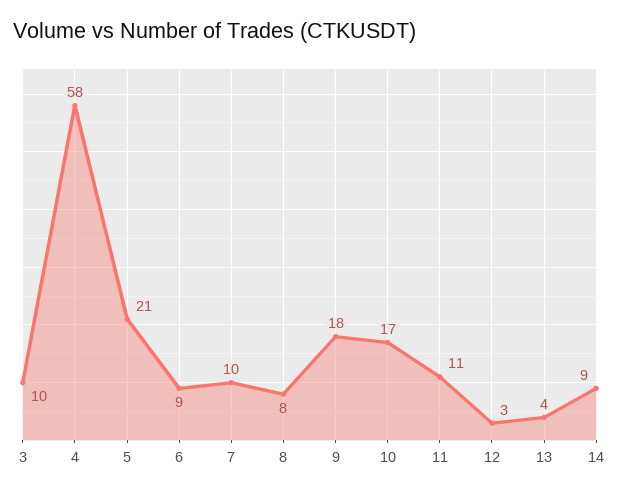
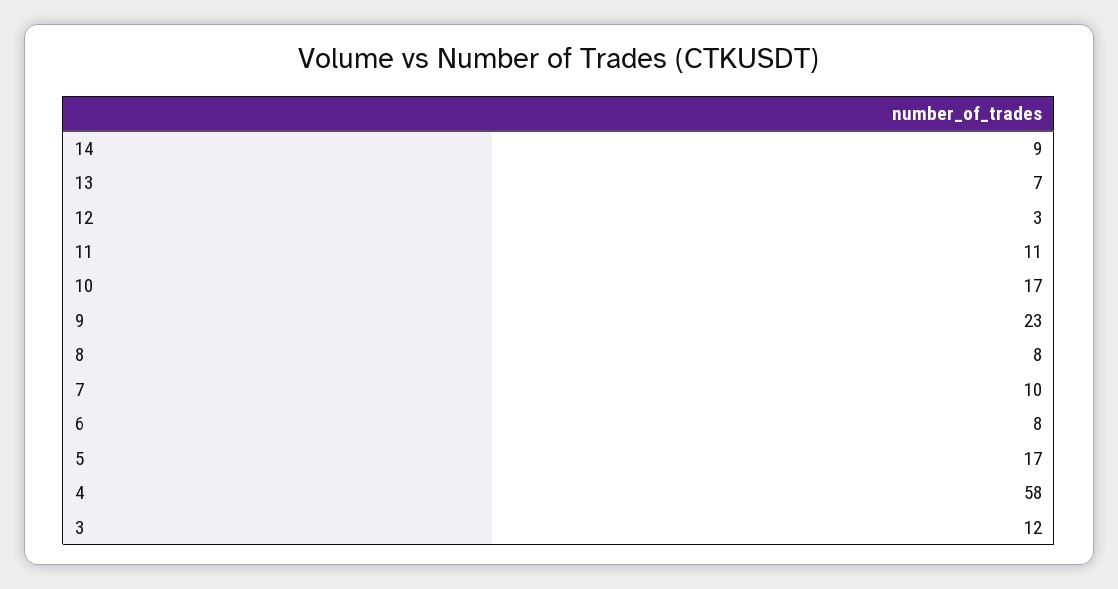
3: 10 -> 12
5: 21 -> 17
6: 9 -> 8
9: 18 -> 23
13: 4 -> 7

